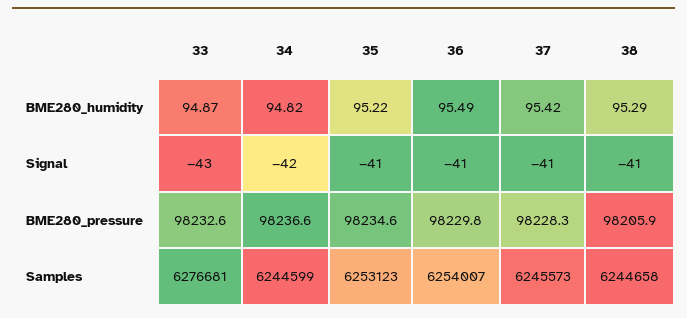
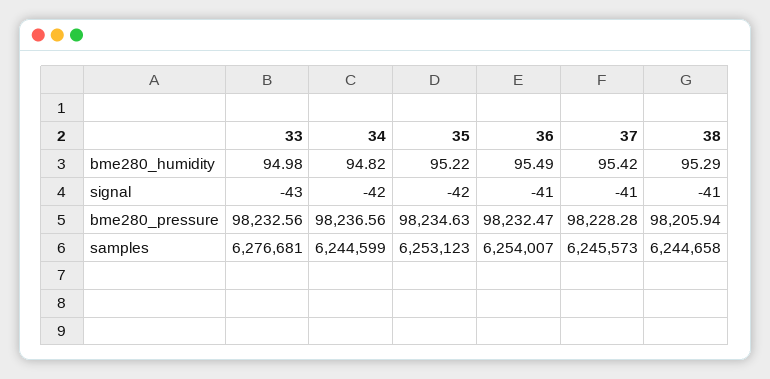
33, BME280_humidity: 94.87 -> 94.98
35, Signal: -41 -> -42
36, BME280_pressure: 98229.8 -> 98232.47

